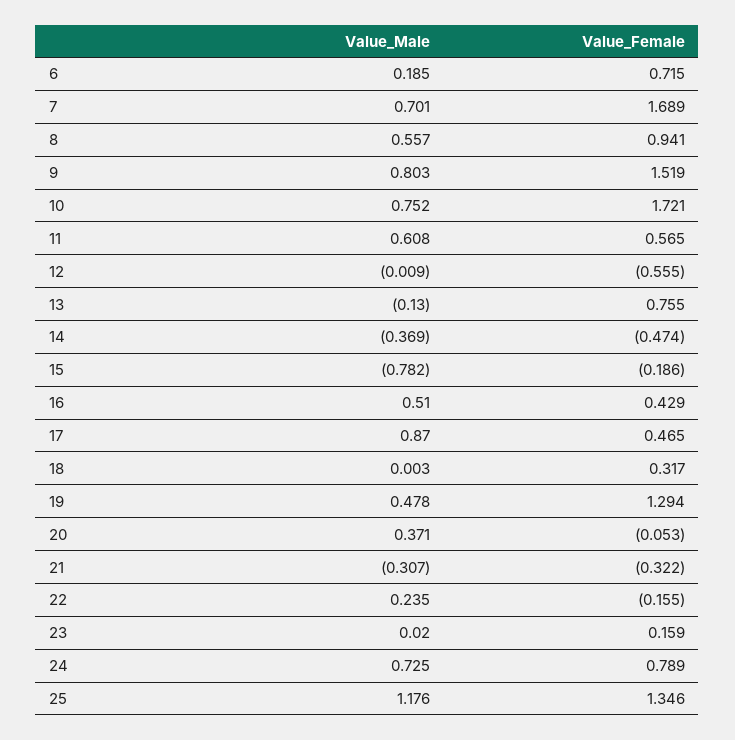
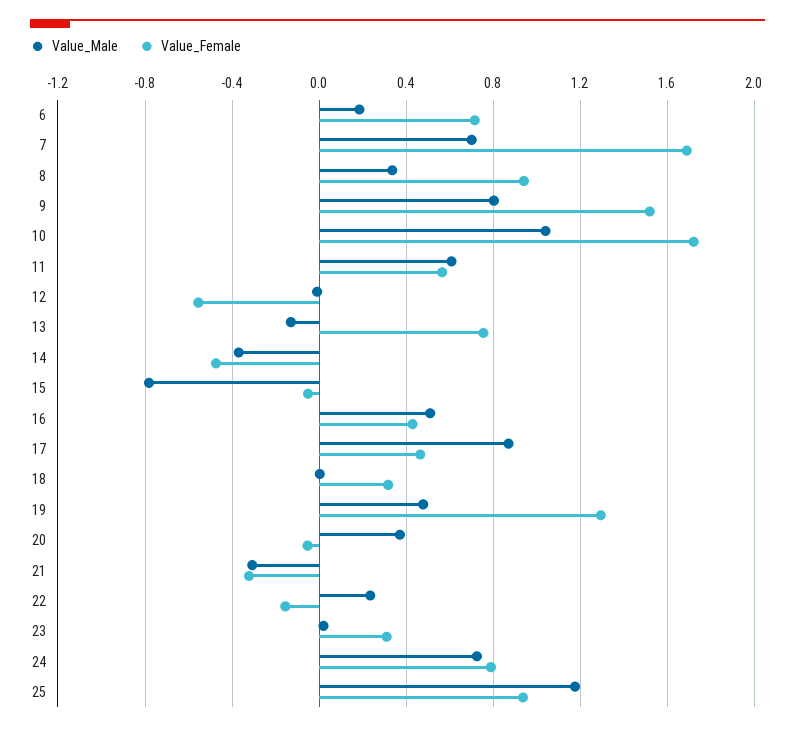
Value_Male, 8: 0.557 -> 0.35
Value_Male, 10: 0.752 -> 1.05
Value_Female, 15: -0.186 -> -0.05
Value_Female, 23: 0.159 -> 0.3
Value_Female, 25: 1.346 -> 0.95

